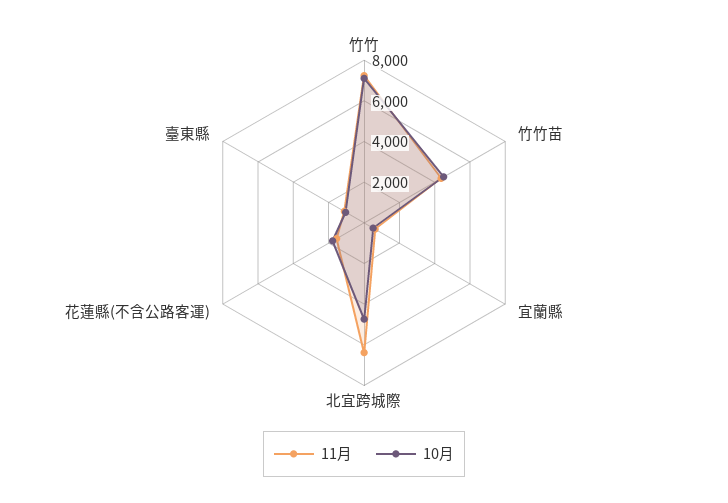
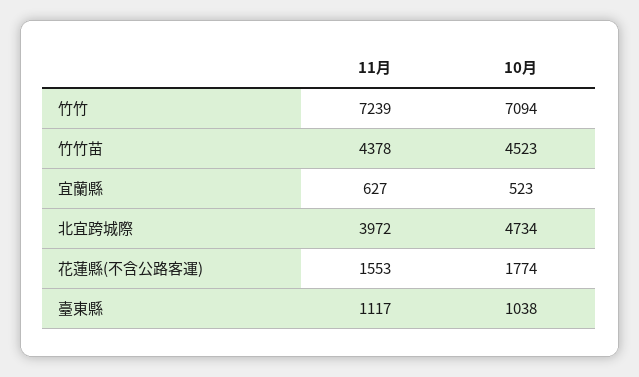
11月, 北宜跨城際: 6500 -> 3972

